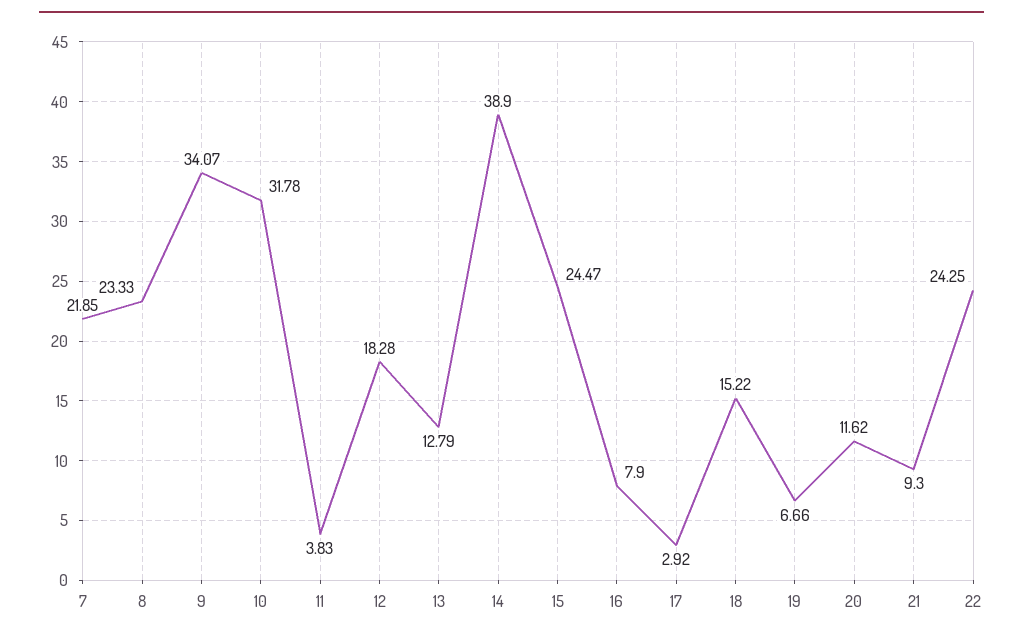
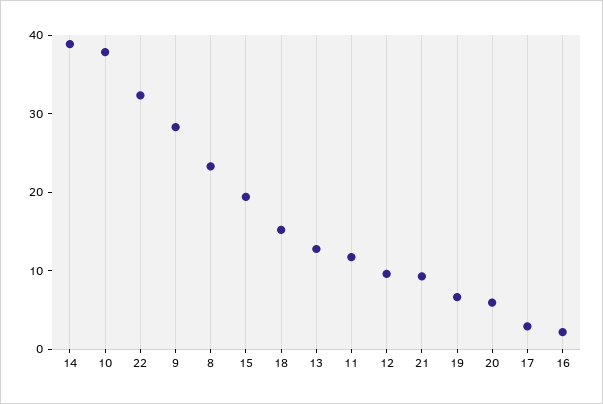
7: 21.85 -> none
9: 34.07 -> 28
10: 31.78 -> 38
11: 3.83 -> 12
12: 18.28 -> 10
15: 24.47 -> 20
16: 7.9 -> 2
20: 11.62 -> 6
22: 24.25 -> 32

